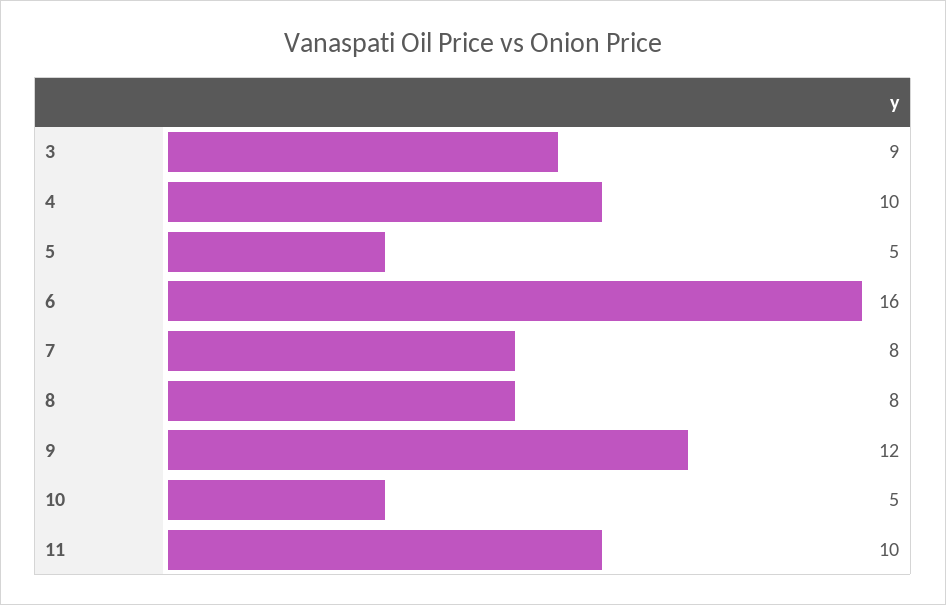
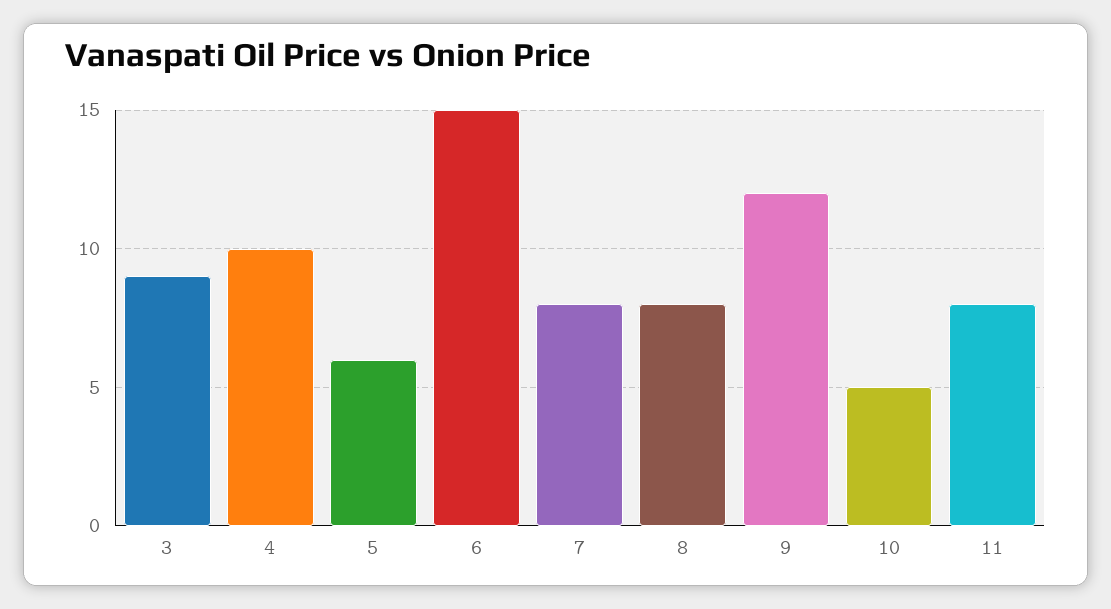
5: 5 -> 6
6: 16 -> 15
11: 10 -> 8

